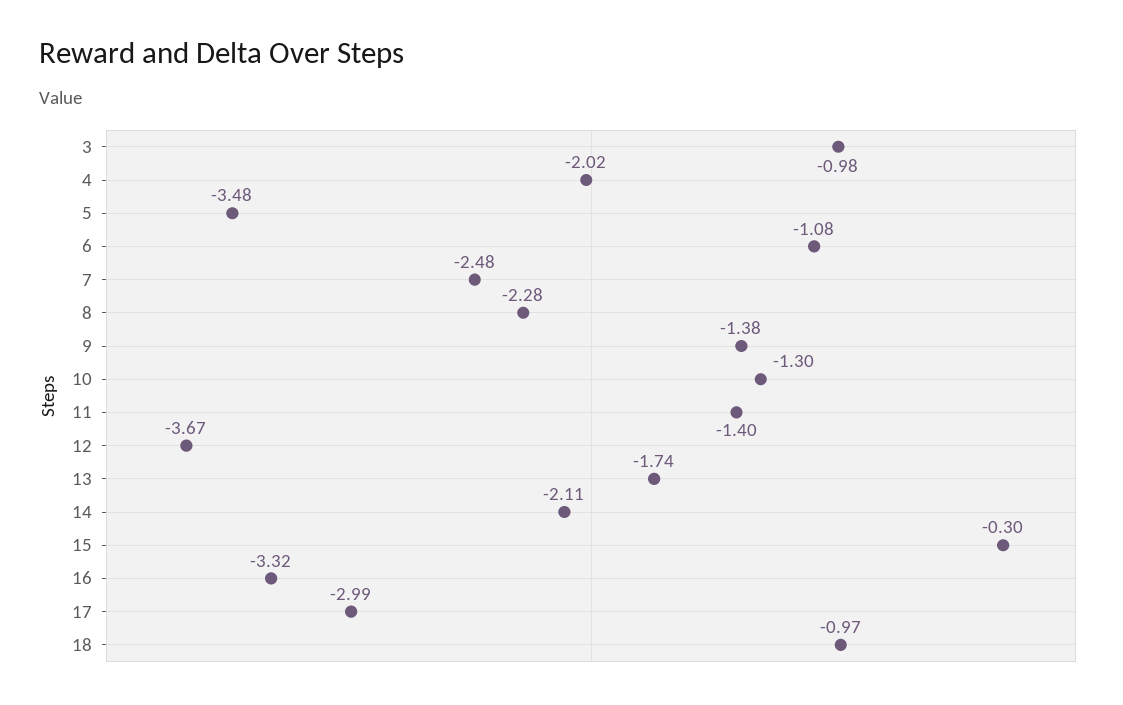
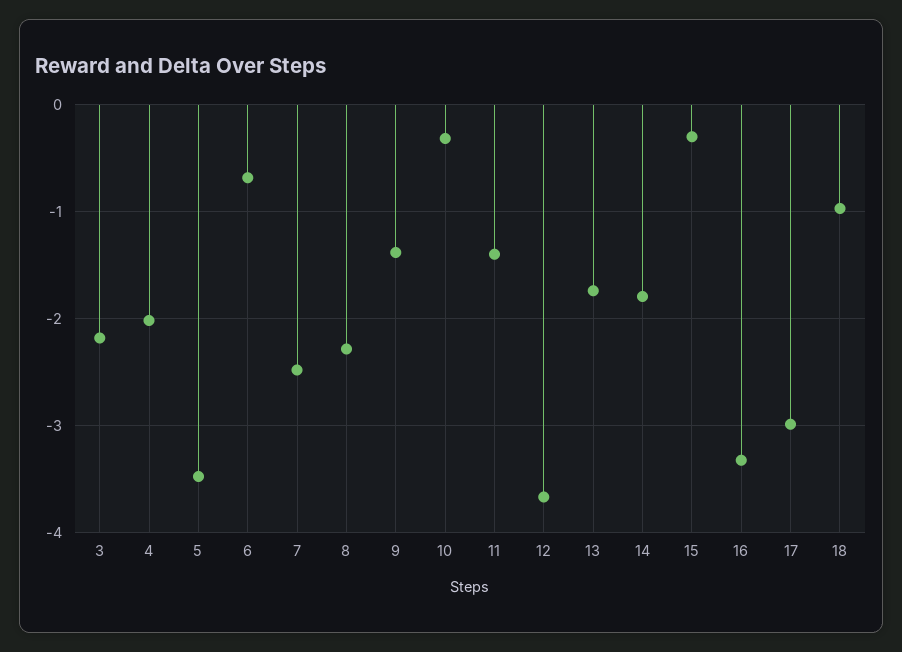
3: -0.98 -> -2.2
6: -1.08 -> -0.7
10: -1.3 -> -0.3
14: -2.11 -> -1.8

